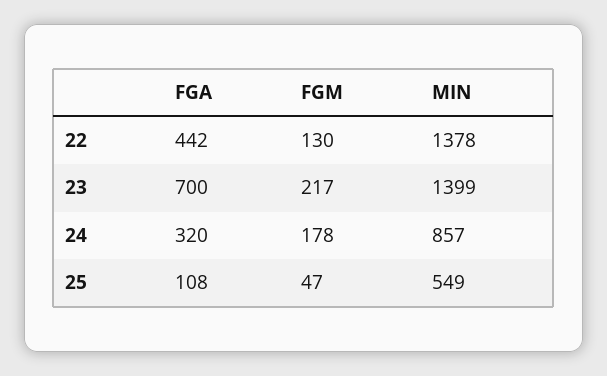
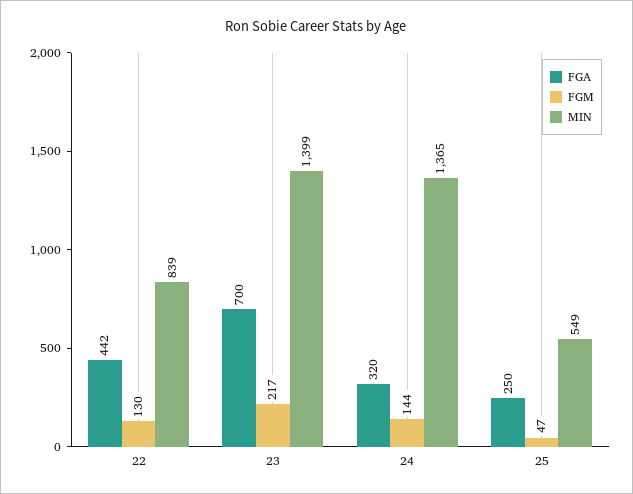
MIN, 22: 1378 -> 839
FGM, 24: 178 -> 144
MIN, 24: 857 -> 1365
FGA, 25: 108 -> 250

